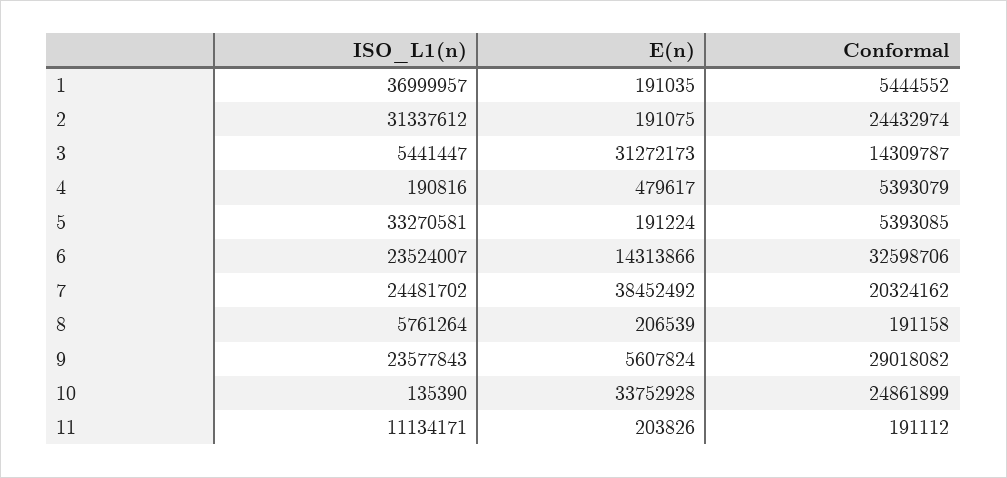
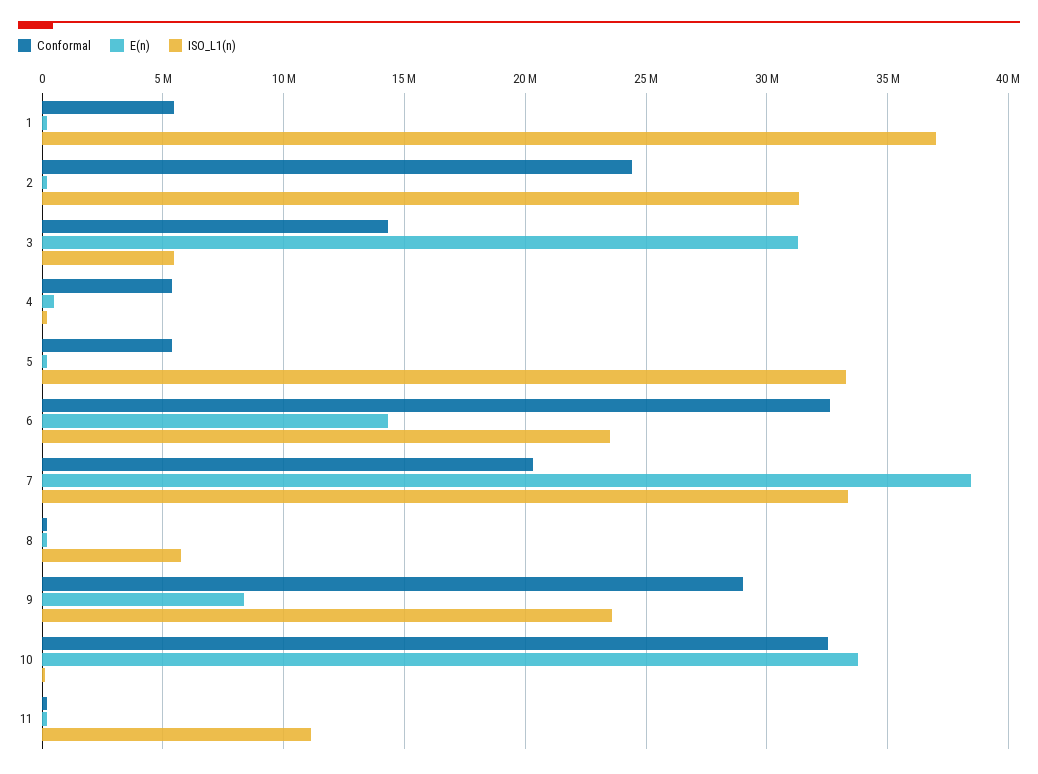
ISO_L1(n), 7: 24481702 -> 33500000
E(n), 9: 5607824 -> 8500000
Conformal, 10: 24861899 -> 32500000

